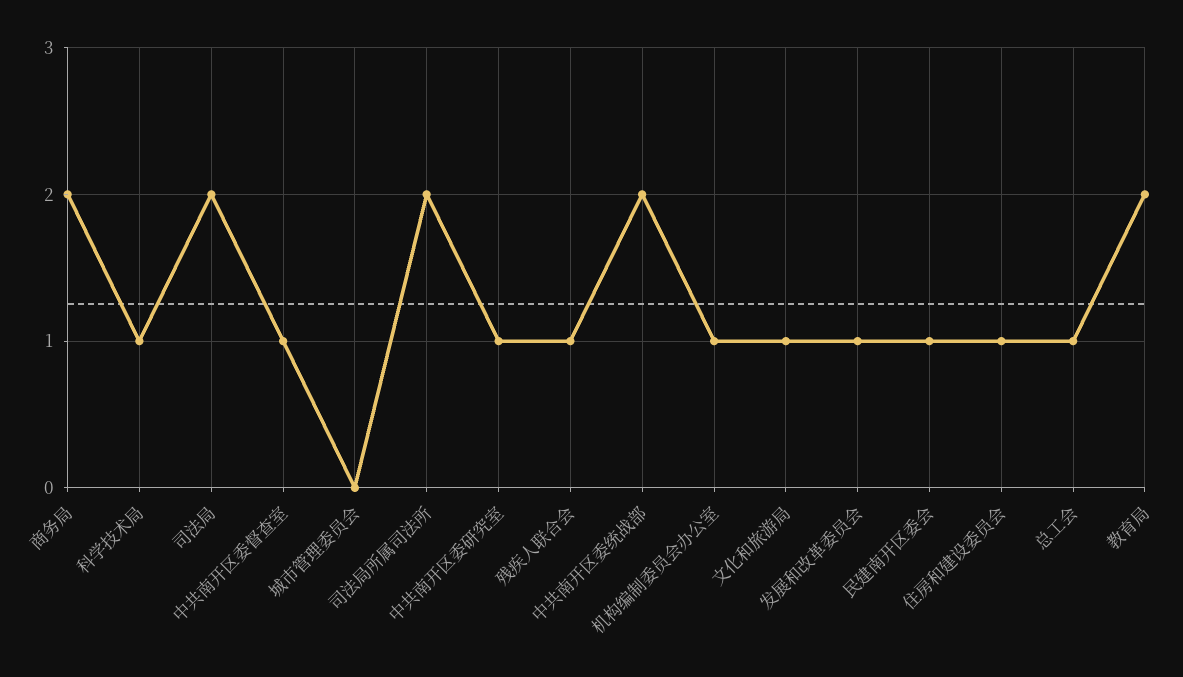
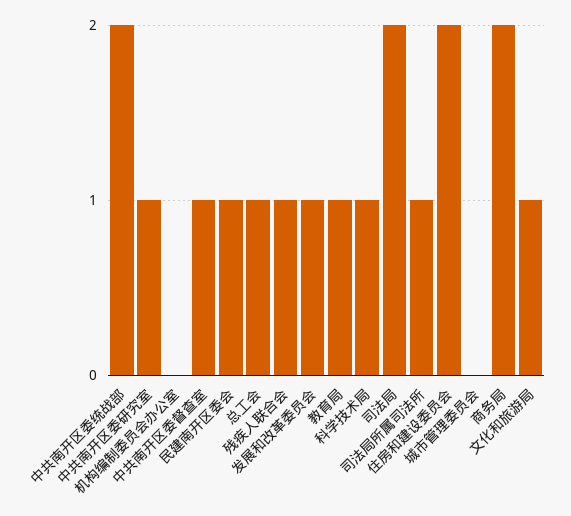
司法局所属司法所: 2 -> 1
机构编制委员会办公室: 1 -> 0
住房和建设委员会: 1 -> 2
教育局: 2 -> 1

